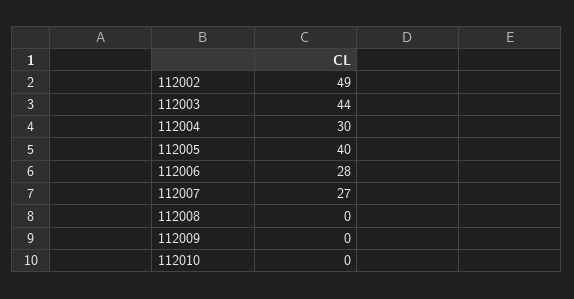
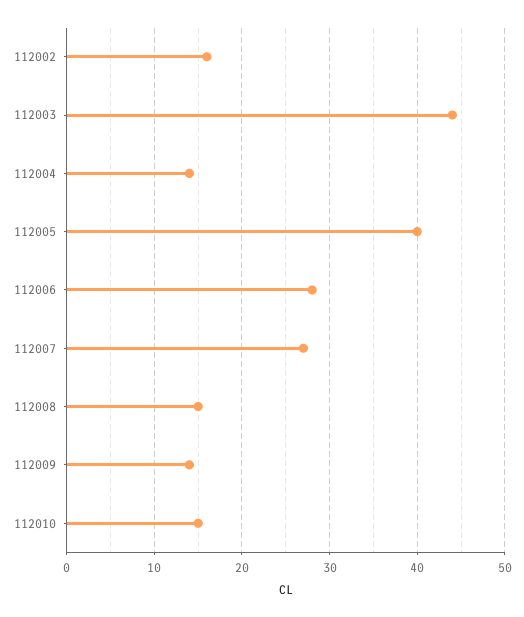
112002: 49 -> 16
112004: 30 -> 14
112008: 0 -> 15
112009: 0 -> 14
112010: 0 -> 15

